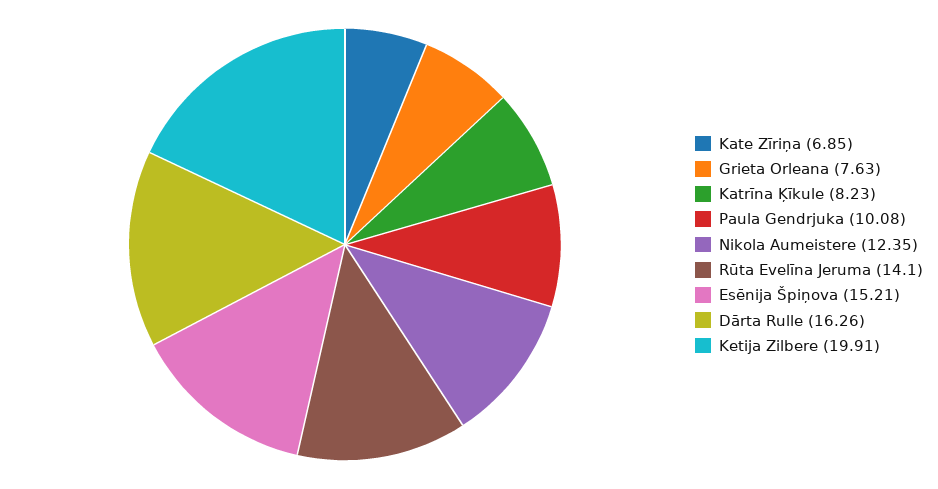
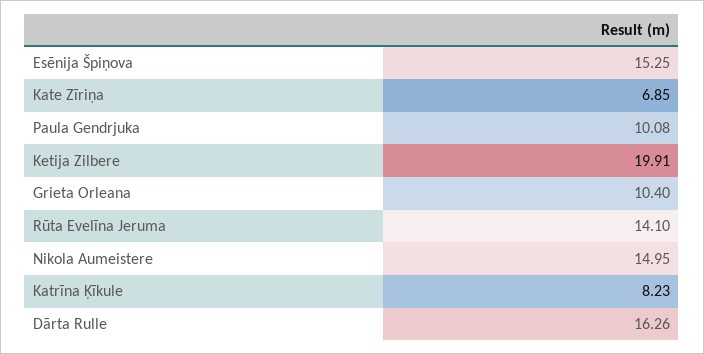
Grieta Orleana: 7.63 -> 10.4
Nikola Aumeistere: 12.35 -> 14.95
Esēnija Špiņova: 15.21 -> 15.25

